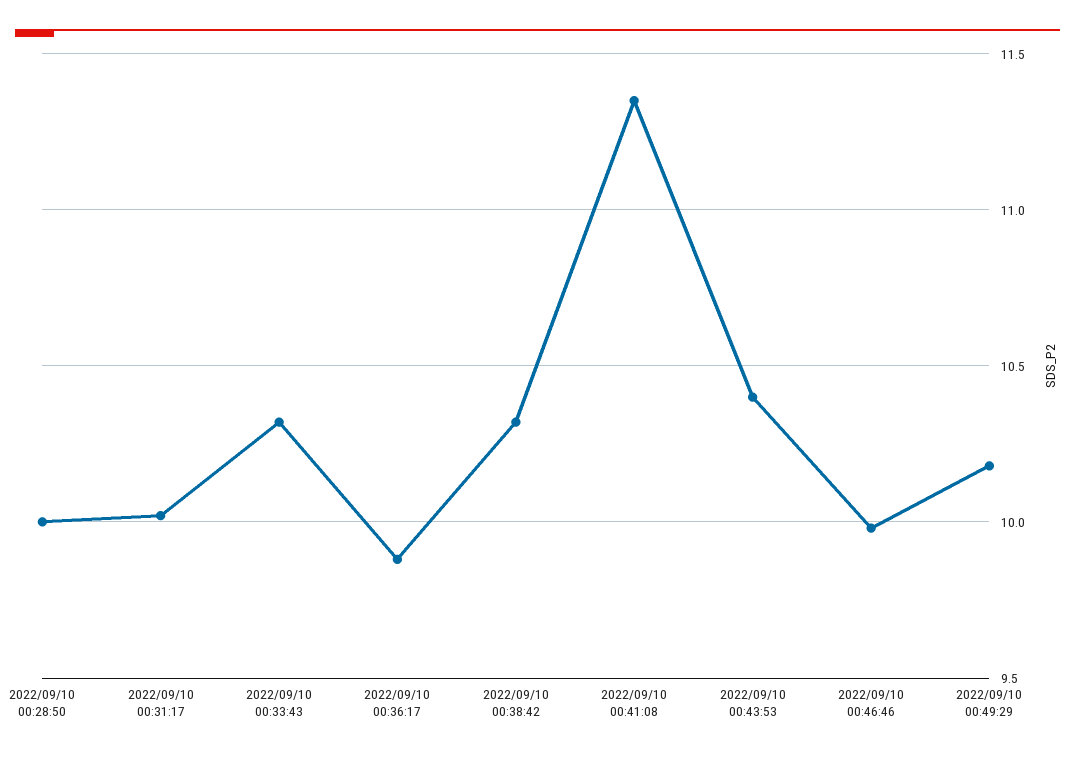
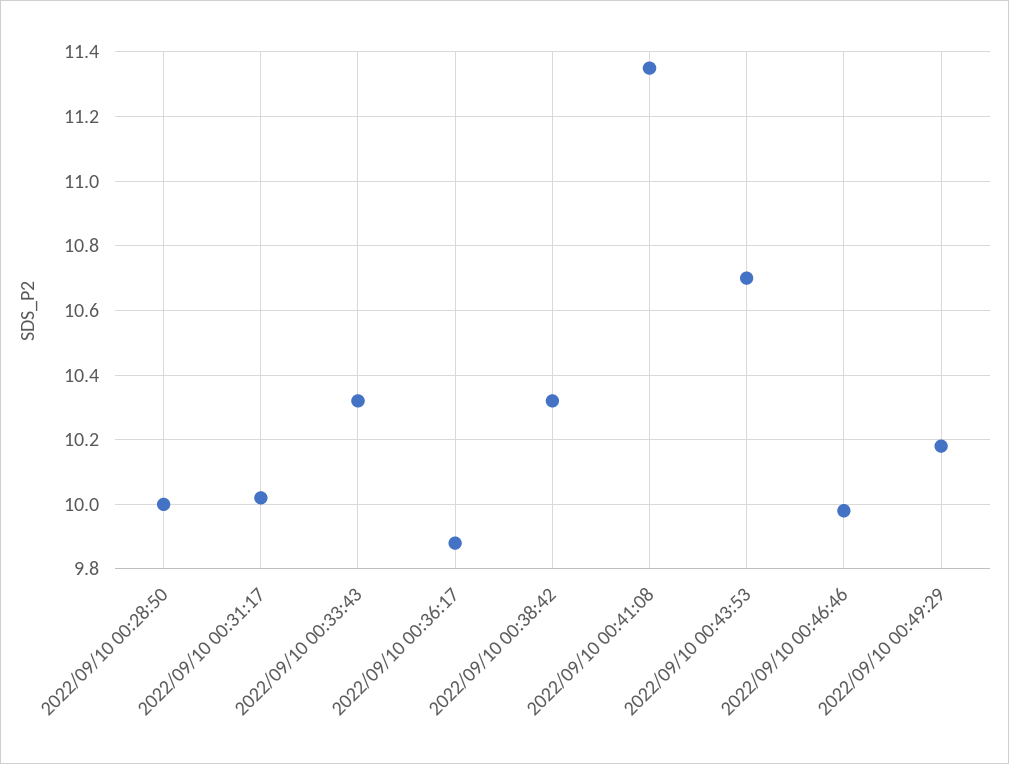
2022/09/10 00:43:53: 10.4 -> 10.7

